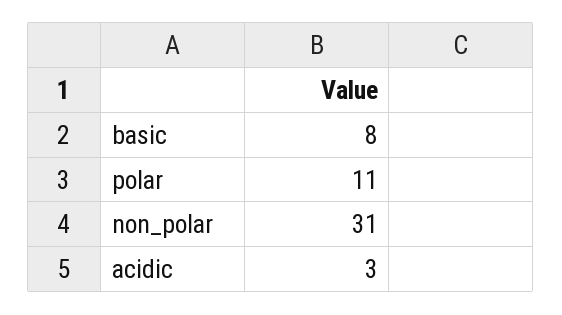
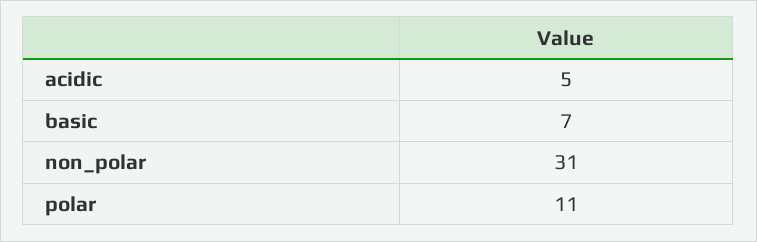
basic: 8 -> 7
acidic: 3 -> 5

